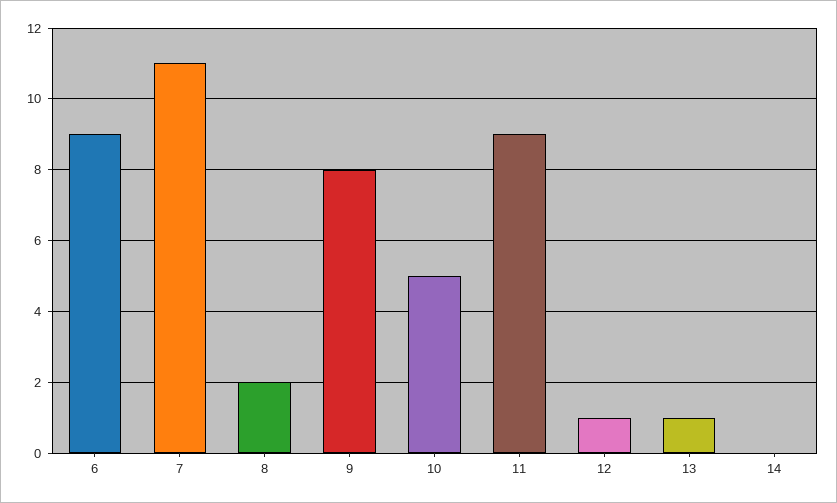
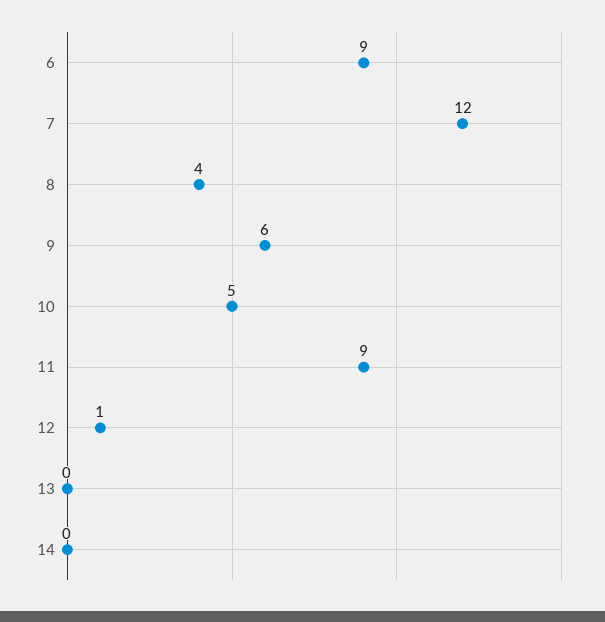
7: 11 -> 12
8: 2 -> 4
9: 8 -> 6
13: 1 -> 0

